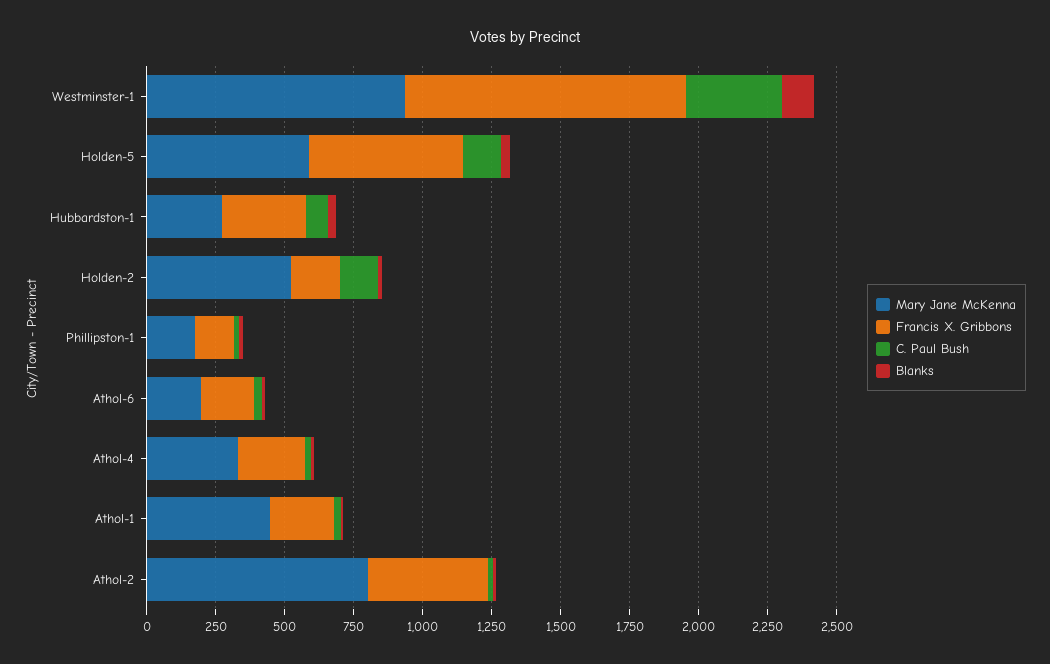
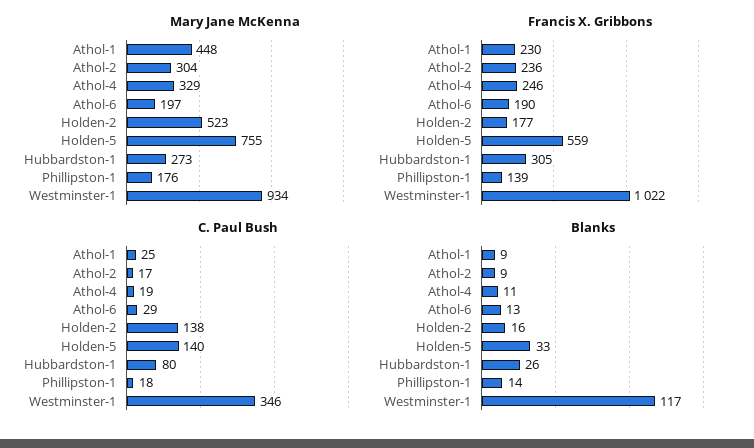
Mary Jane McKenna, Holden-5: 600 -> 755
Mary Jane McKenna, Athol-2: 800 -> 304
Francis X. Gribbons, Athol-2: 450 -> 236

